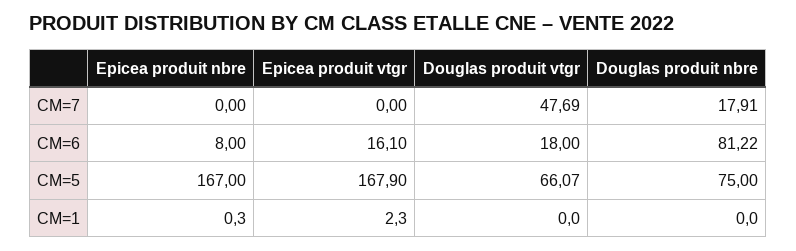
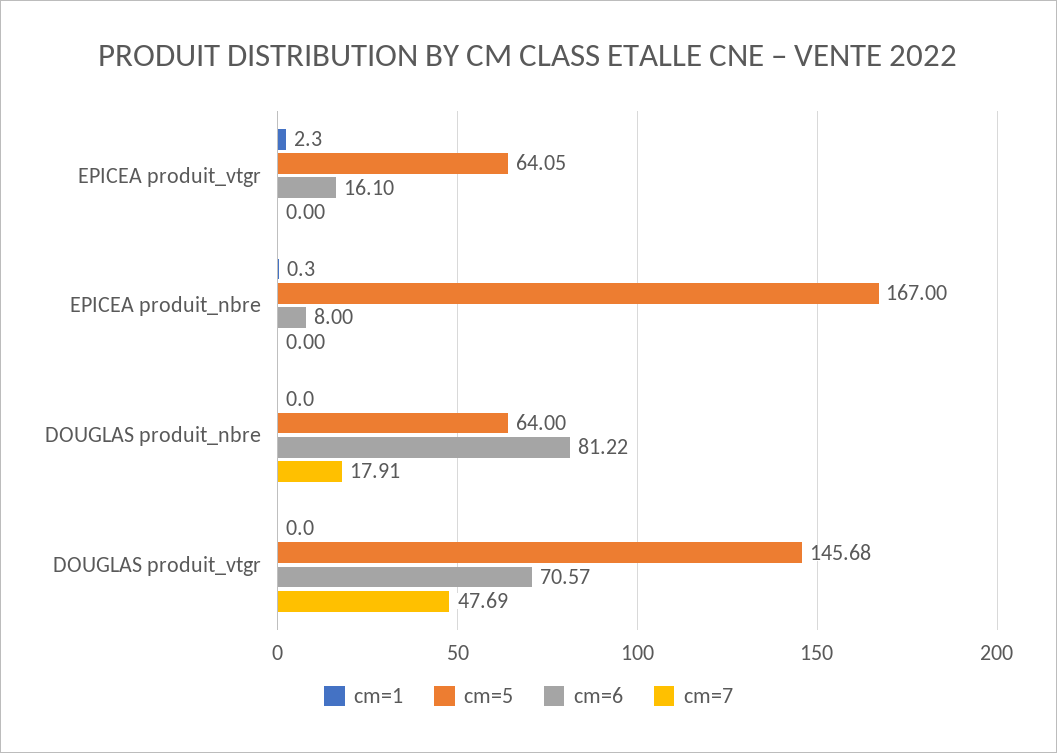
CM=6, Douglas produit vtgr: 18 -> 70.57
CM=5, Epicea produit vtgr: 167.9 -> 64.05
CM=5, Douglas produit vtgr: 66.07 -> 145.68
CM=5, Douglas produit nbre: 75 -> 64

